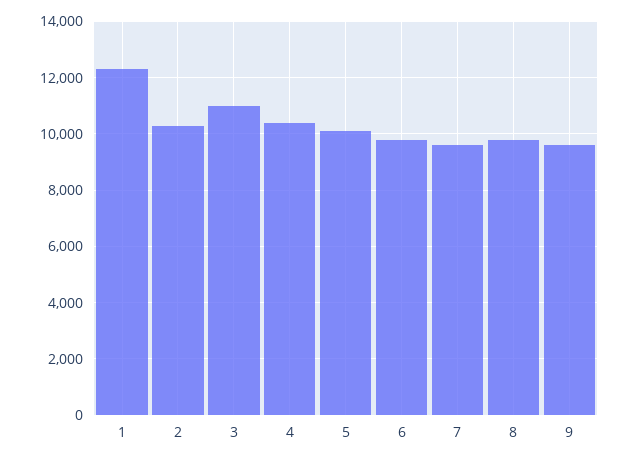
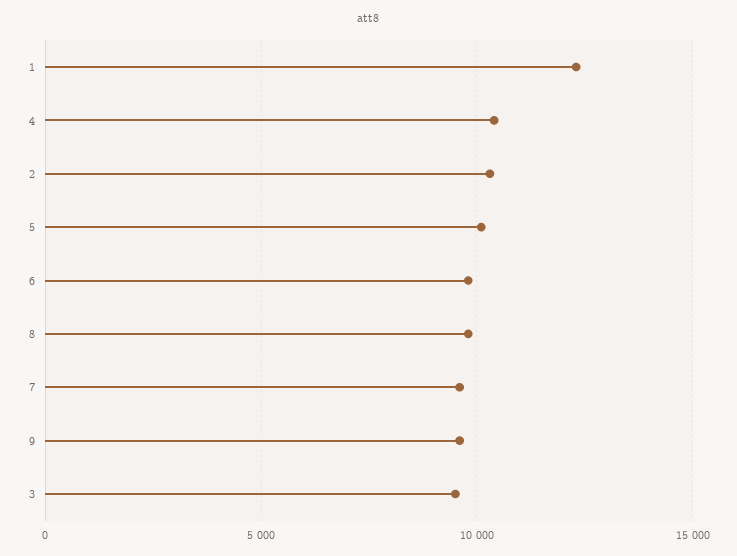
3: 11000 -> 9500

